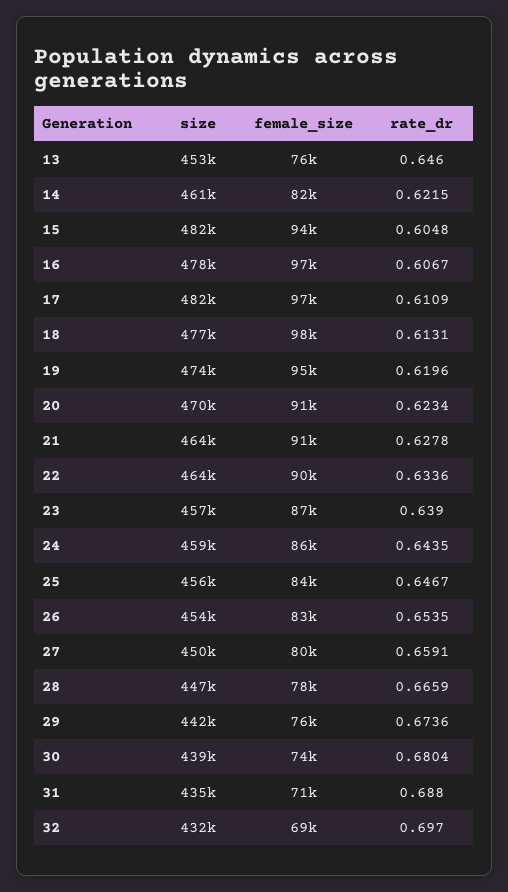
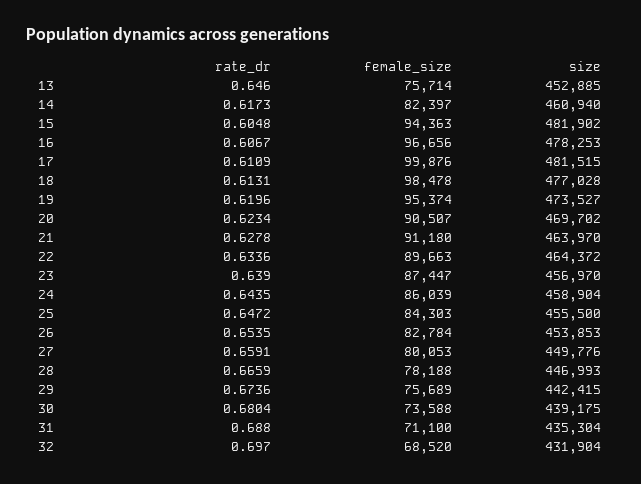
rate_dr, 14: 0.6215 -> 0.6173
female_size, 17: 97000 -> 99876
rate_dr, 25: 0.6467 -> 0.6472

